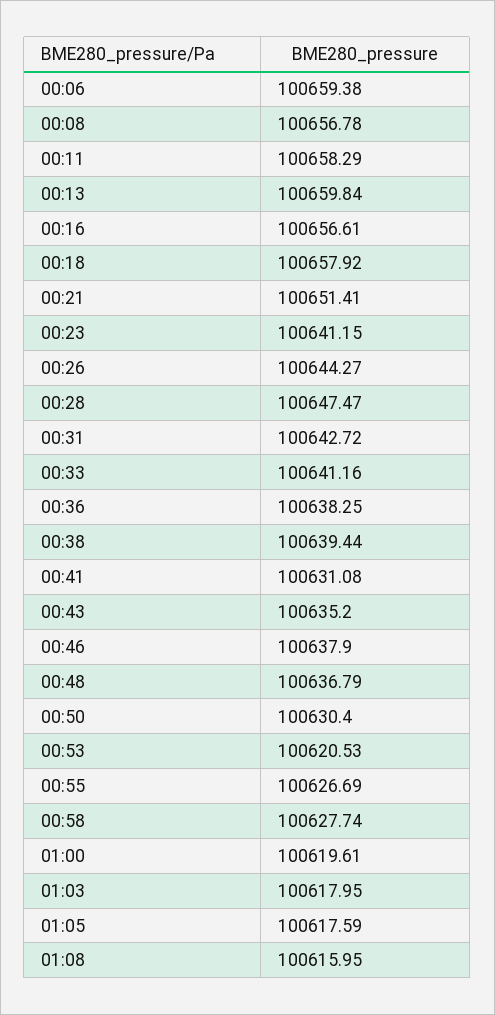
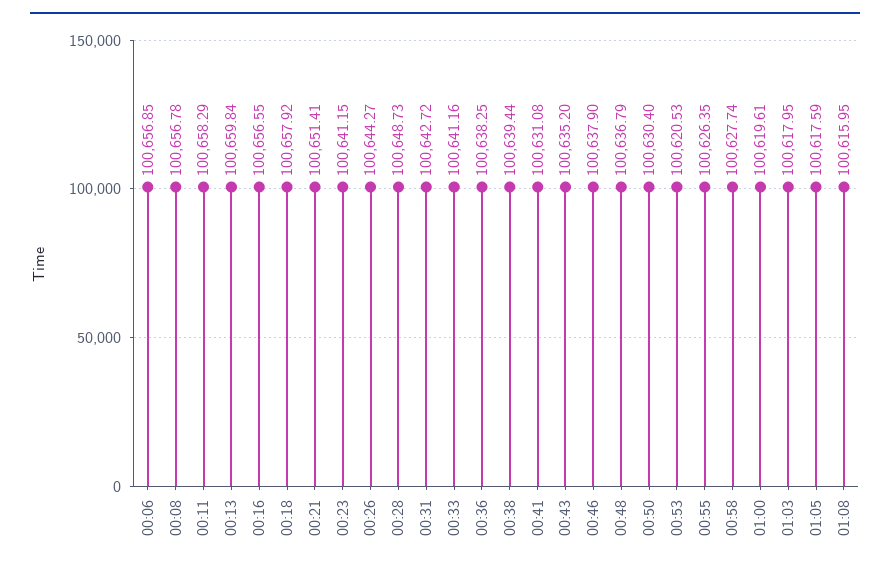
00:06: 100659.38 -> 100656.85
00:16: 100656.61 -> 100656.55
00:28: 100647.47 -> 100648.73
00:55: 100626.69 -> 100626.35

